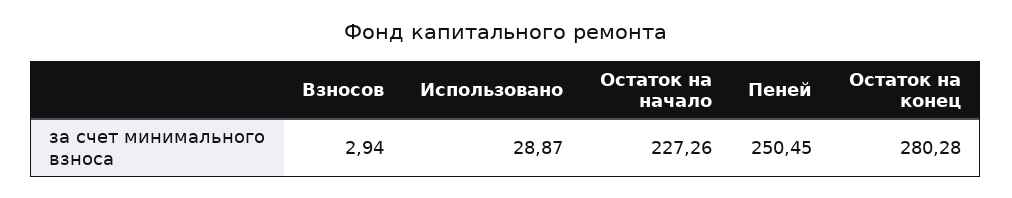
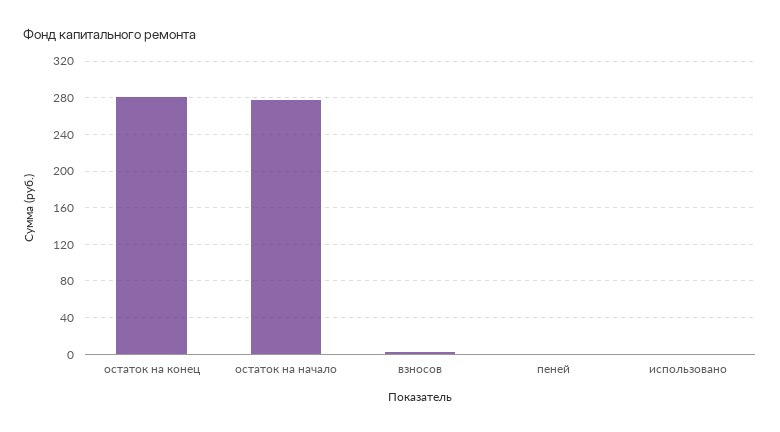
Использовано: 28.87 -> 0
Остаток на начало: 227.26 -> 280
Пеней: 250.45 -> 0

